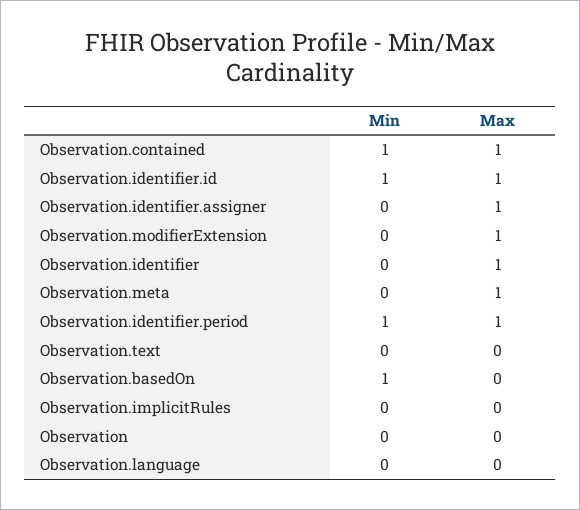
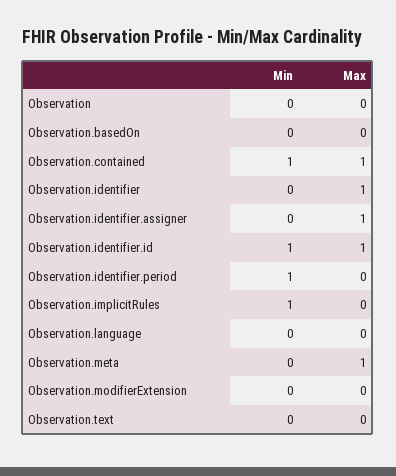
Max, Observation.modifierExtension: 1 -> 0
Max, Observation.identifier.period: 1 -> 0
Min, Observation.basedOn: 1 -> 0
Min, Observation.implicitRules: 0 -> 1

